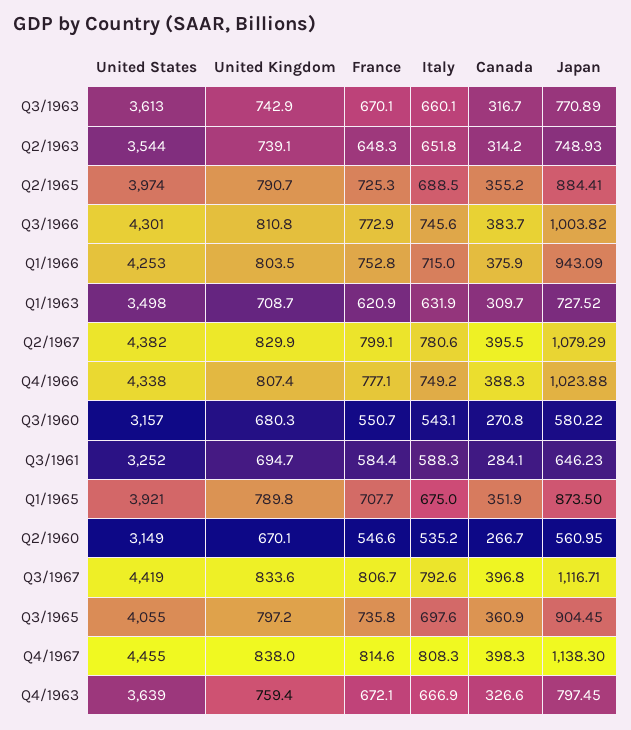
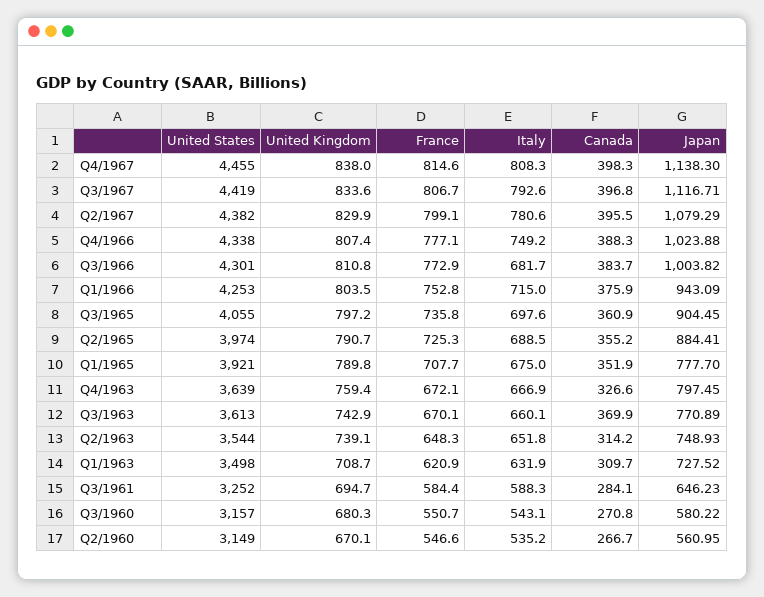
Canada, Q3/1963: 316.7 -> 369.9
Italy, Q3/1966: 745.6 -> 681.7
Japan, Q1/1965: 873.5 -> 777.7

